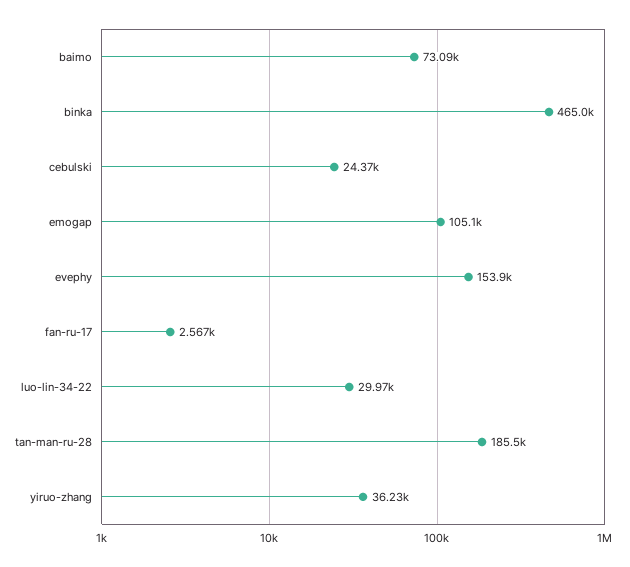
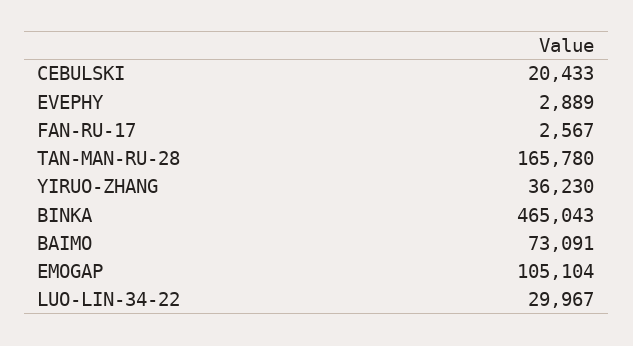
cebulski: 24370 -> 20433
evephy: 153900 -> 2889
tan-man-ru-28: 185500 -> 165780

